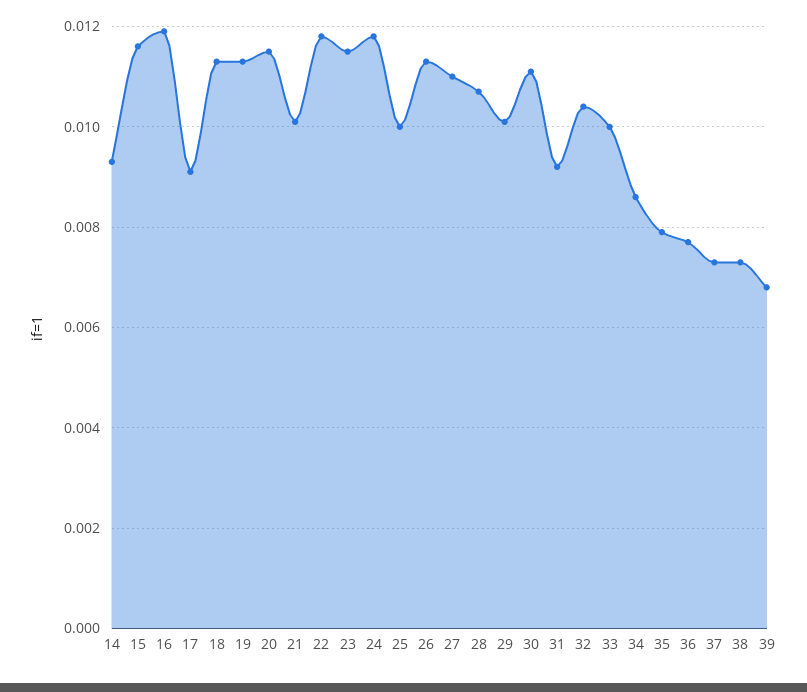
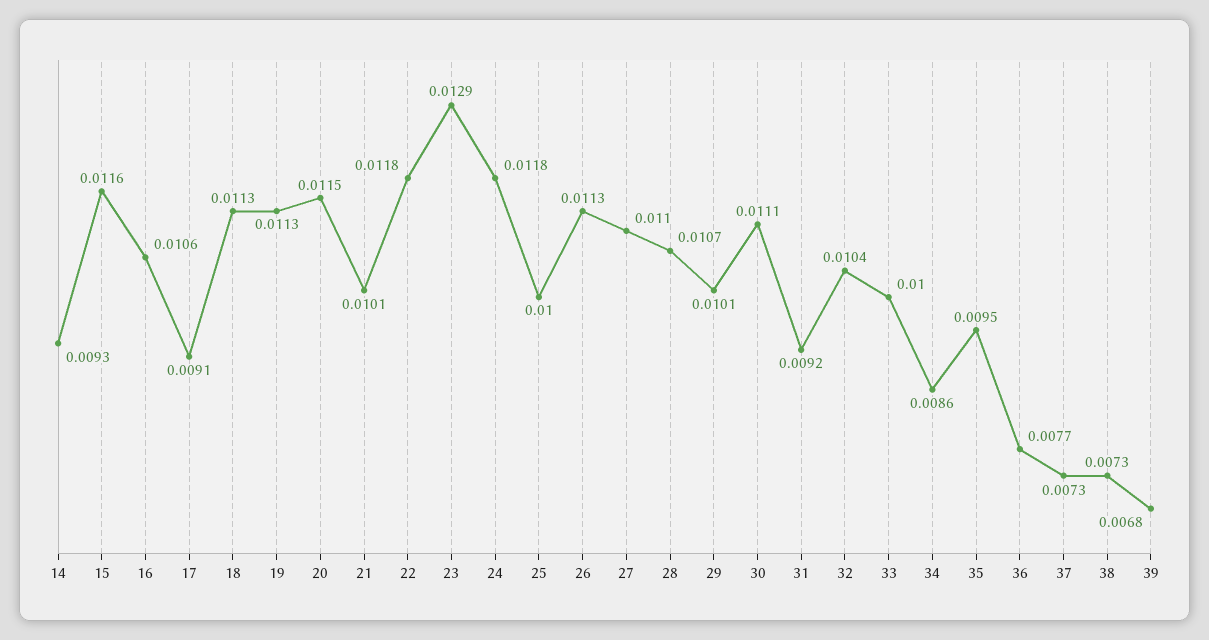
16: 0.012 -> 0.0106
23: 0.0115 -> 0.0129
35: 0.008 -> 0.0095

